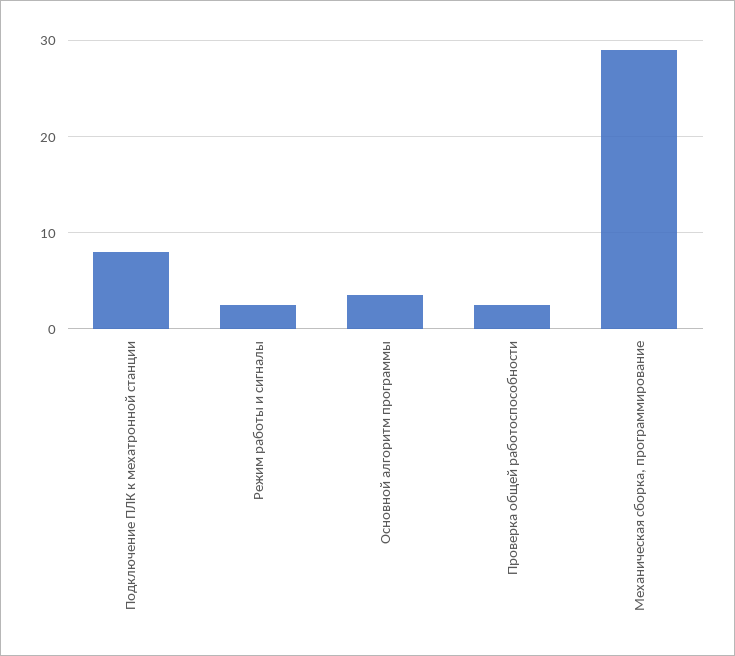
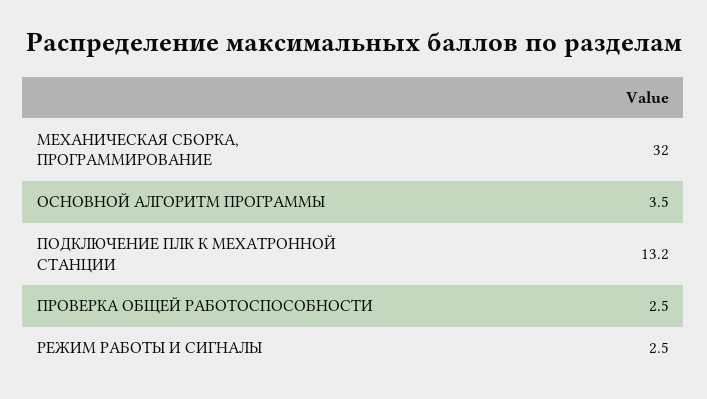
Подключение ПЛК к мехатронной станции: 8 -> 13.2
Механическая сборка, программирование: 29 -> 32

